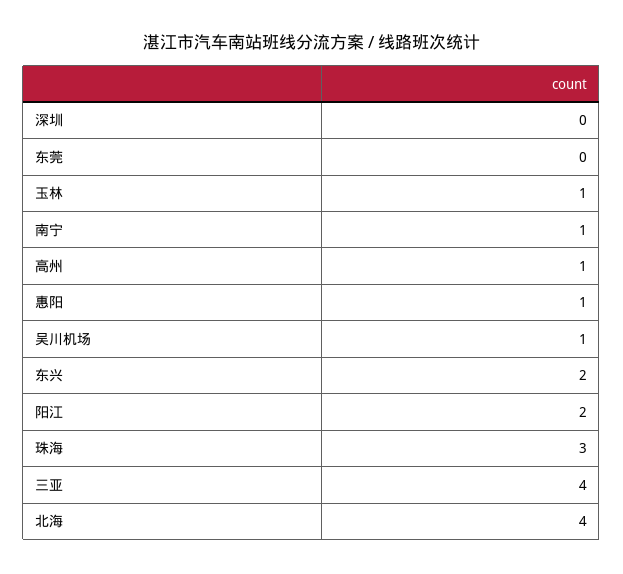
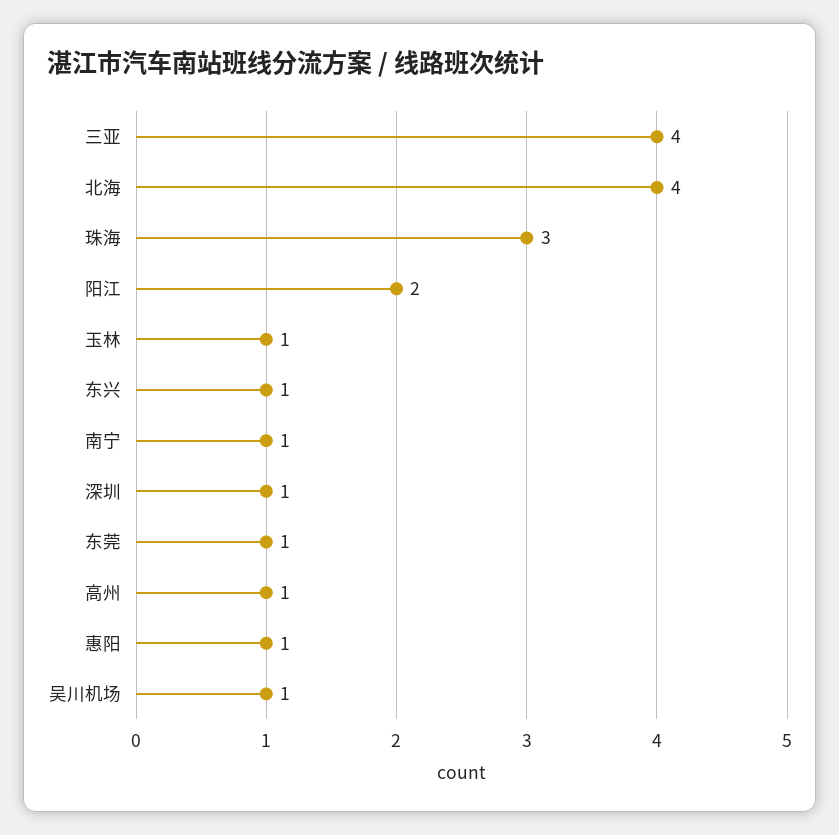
深圳: 0 -> 1
东莞: 0 -> 1
东兴: 2 -> 1

